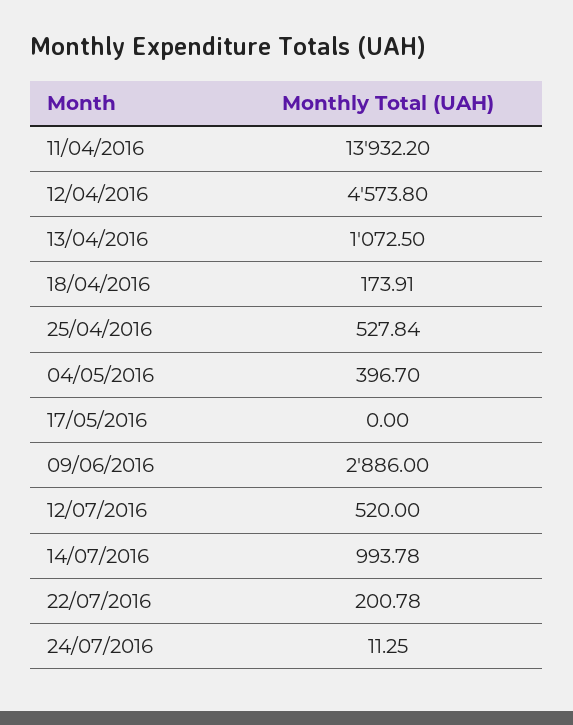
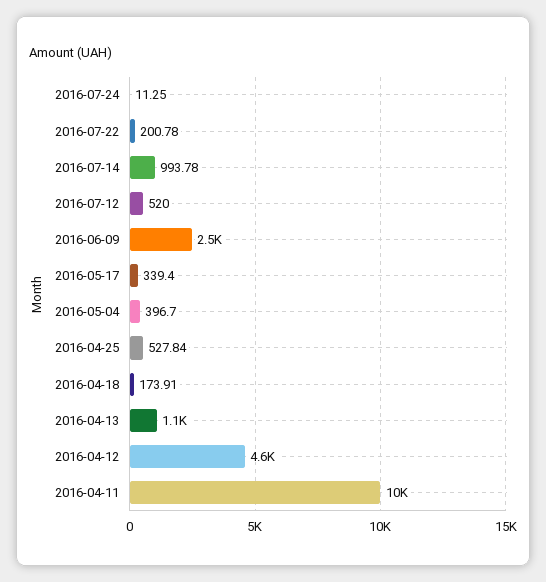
11/04/2016: 13932.2 -> 10000
17/05/2016: 0 -> 339.4
09/06/2016: 2886 -> 2500

